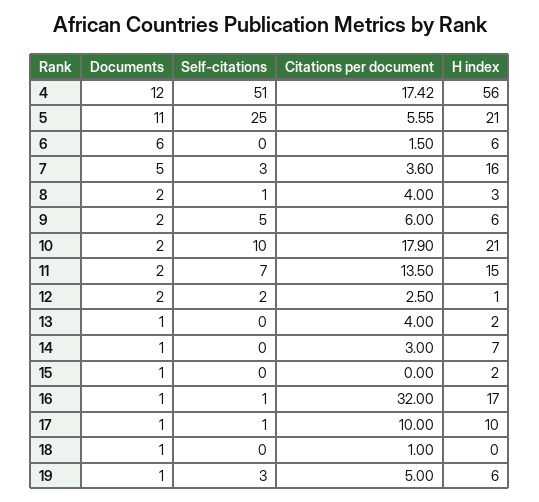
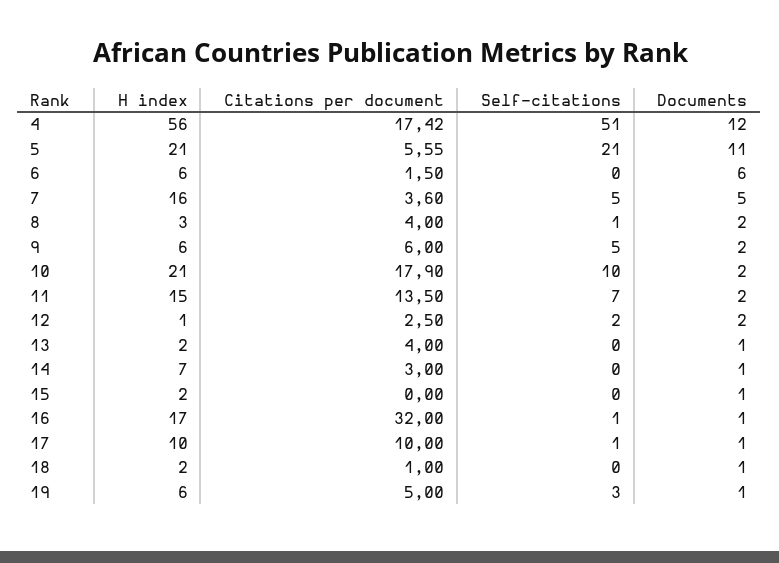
Self-citations, 5: 25 -> 21
Self-citations, 7: 3 -> 5
H index, 18: 0 -> 2

